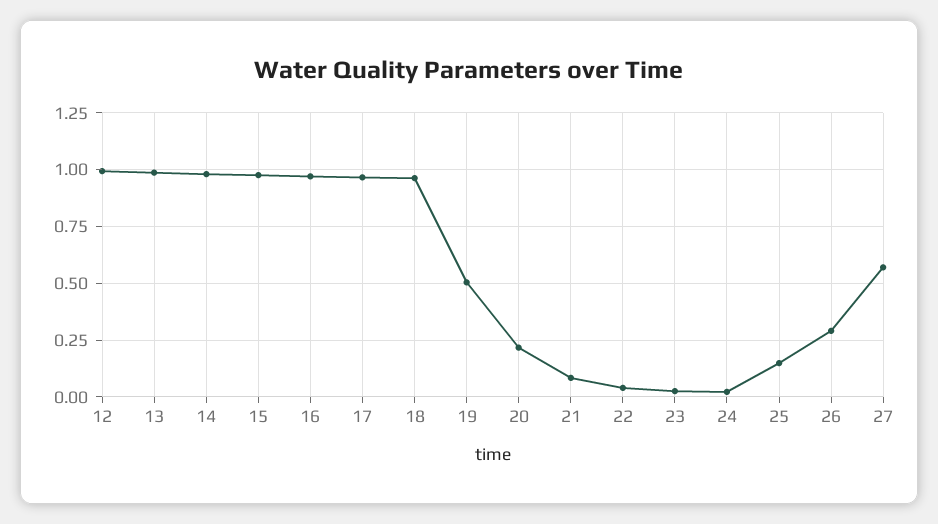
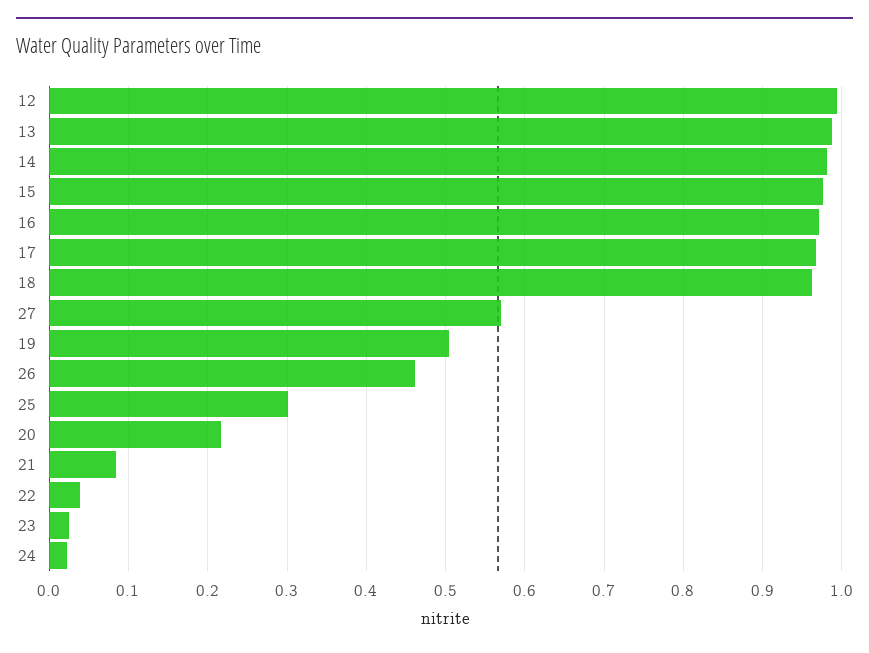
25: 0.15 -> 0.3
26: 0.3 -> 0.46

